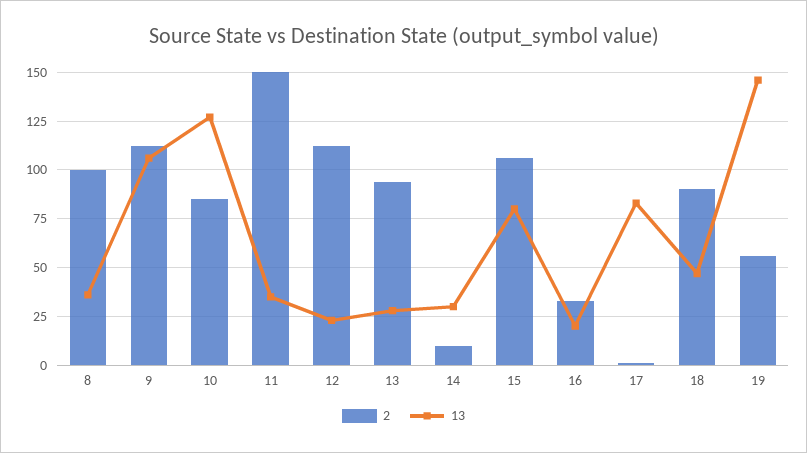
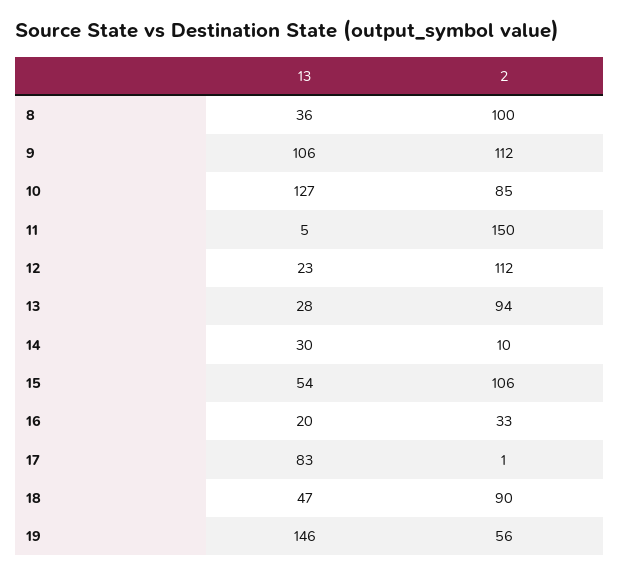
13, 11: 35 -> 5
13, 15: 80 -> 54

